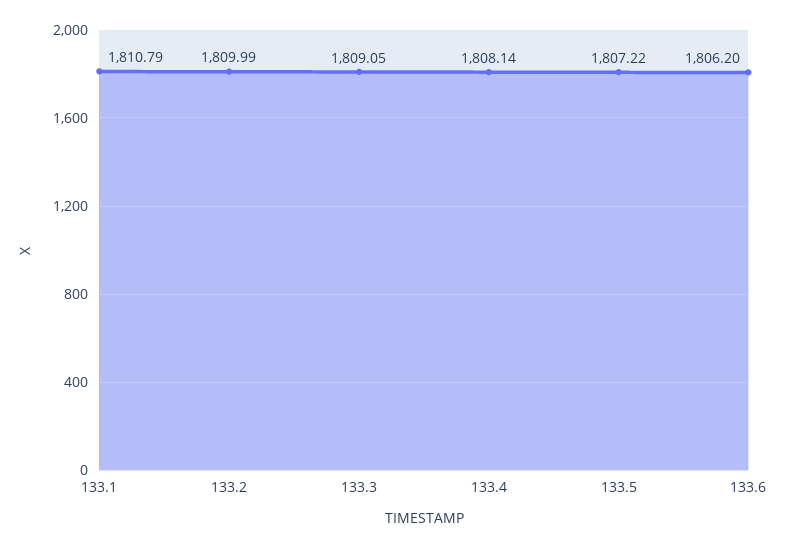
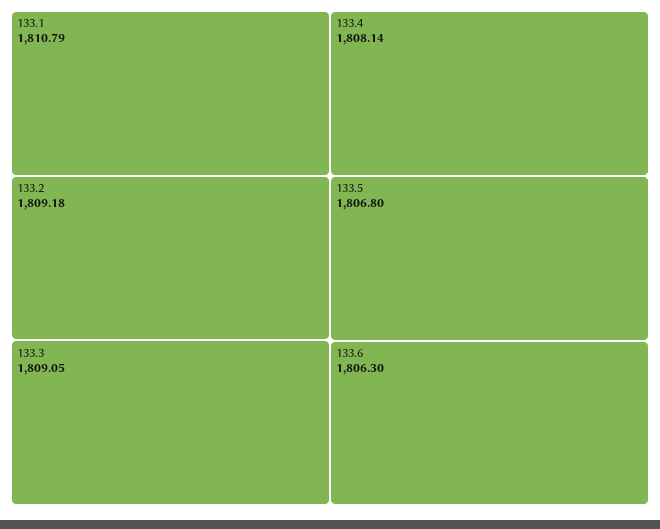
133.2: 1809.99 -> 1809.18
133.5: 1807.22 -> 1806.8
133.6: 1806.2 -> 1806.3

